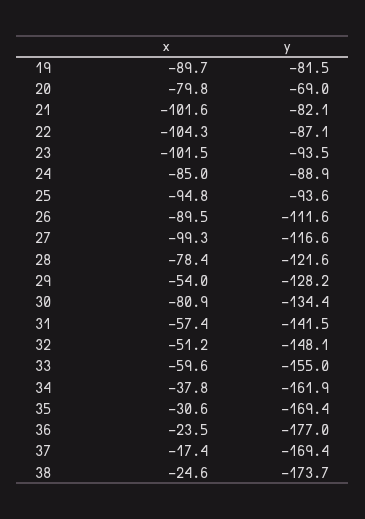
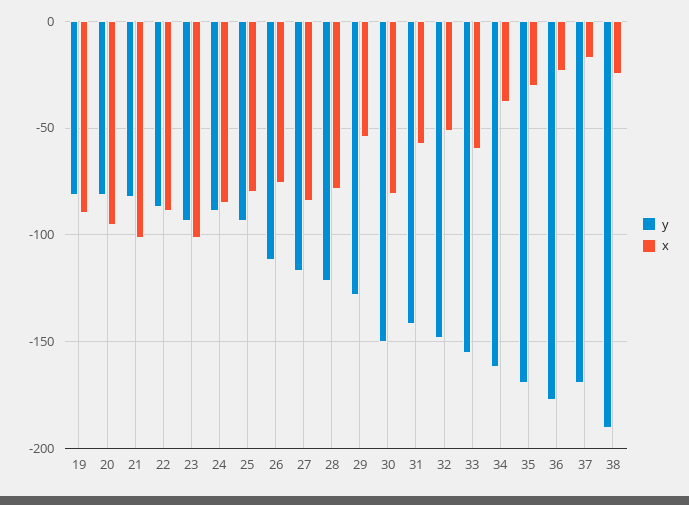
x, 20: -79.8 -> -95
y, 20: -69 -> -80
x, 22: -104.3 -> -90
x, 25: -94.8 -> -80
x, 26: -89.5 -> -75
x, 27: -99.3 -> -85
y, 30: -134.4 -> -150
y, 38: -173.7 -> -190

